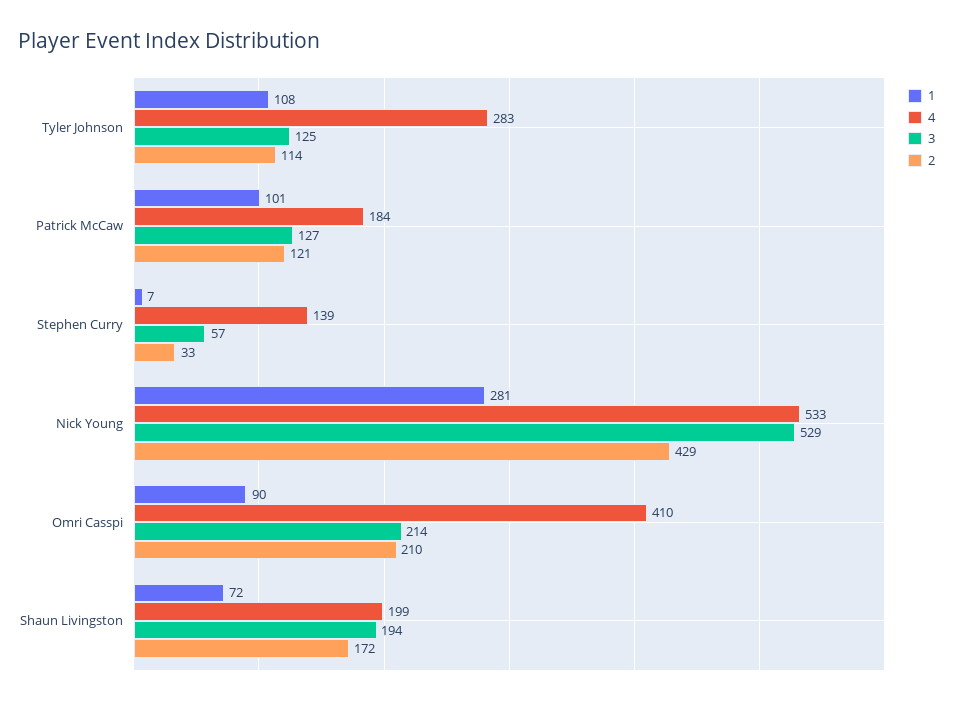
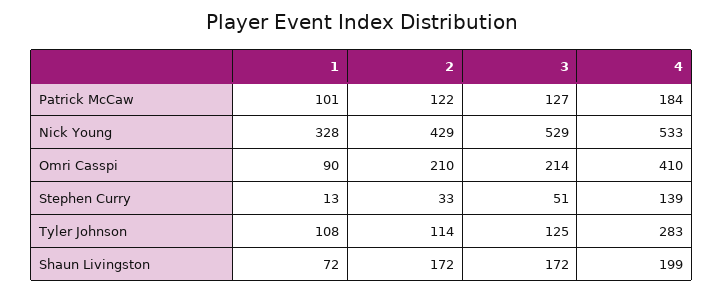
2, Patrick McCaw: 121 -> 122
1, Stephen Curry: 7 -> 13
3, Stephen Curry: 57 -> 51
1, Nick Young: 281 -> 328
3, Shaun Livingston: 194 -> 172

